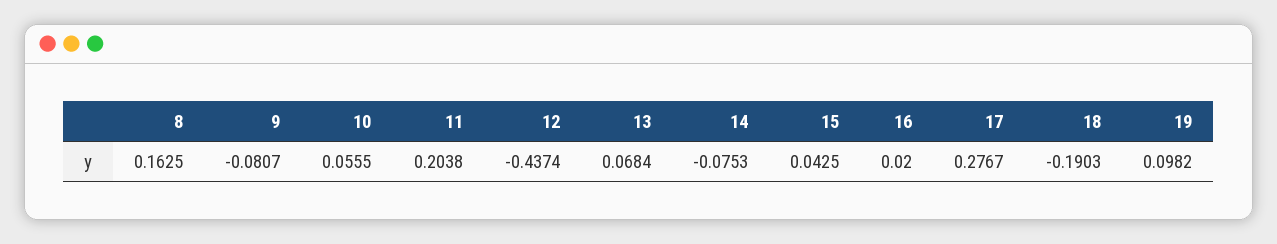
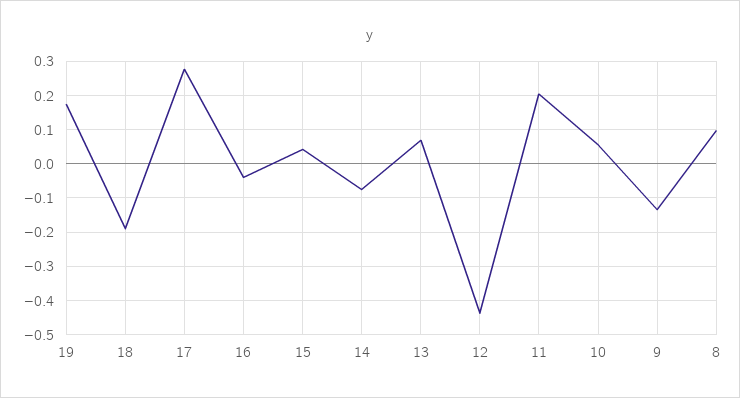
8: 0.1625 -> 0.1
9: -0.0807 -> -0.14
16: 0.02 -> -0.04
19: 0.0982 -> 0.18

